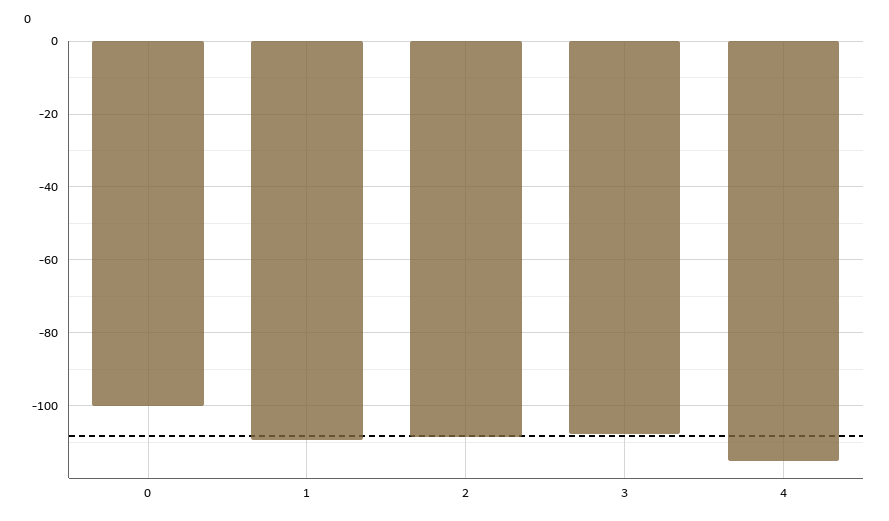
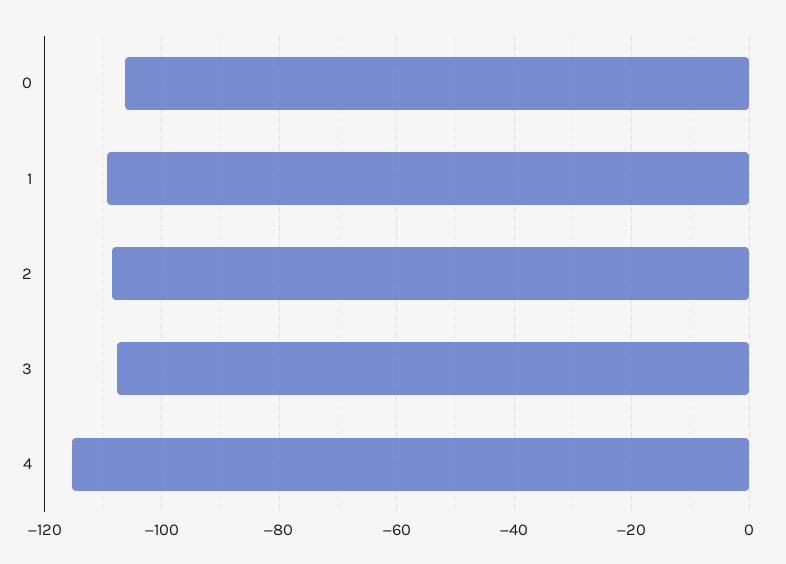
0: -100 -> -106

